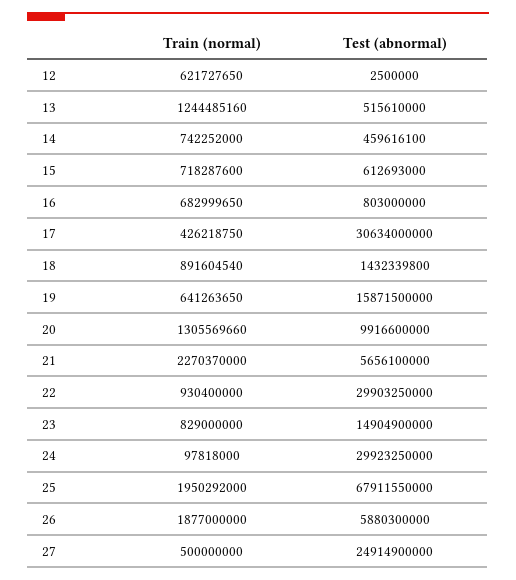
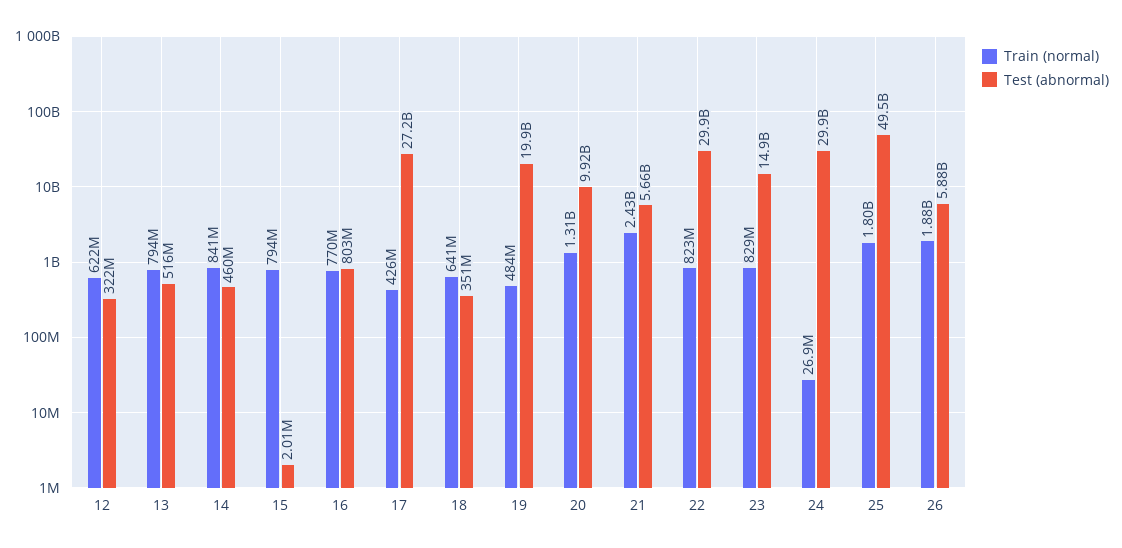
Test (abnormal), 12: 2500000 -> 322000000
Train (normal), 13: 1244485160 -> 794000000
Train (normal), 14: 742252000 -> 841000000
Train (normal), 15: 718287600 -> 794000000
Test (abnormal), 15: 612693000 -> 2010000
Train (normal), 16: 682999650 -> 770000000
Test (abnormal), 17: 30634000000 -> 27200000000
Train (normal), 18: 891604540 -> 641000000
Test (abnormal), 18: 1432339800 -> 351000000
Train (normal), 19: 641263650 -> 484000000
Test (abnormal), 19: 15871500000 -> 19900000000
Train (normal), 21: 2270370000 -> 2430000000
Train (normal), 22: 930400000 -> 823000000
Train (normal), 24: 97818000 -> 26900000
Train (normal), 25: 1950292000 -> 1800000000
Test (abnormal), 25: 67911550000 -> 49500000000
Train (normal), 27: 500000000 -> none
Test (abnormal), 27: 24914900000 -> none

